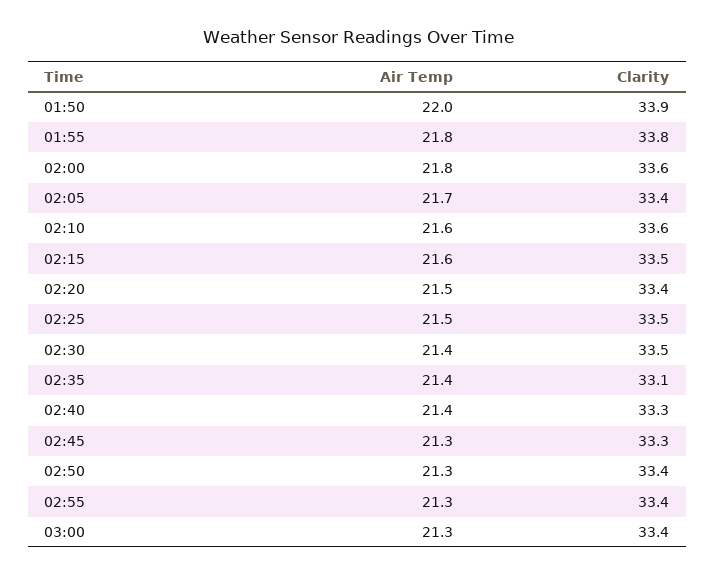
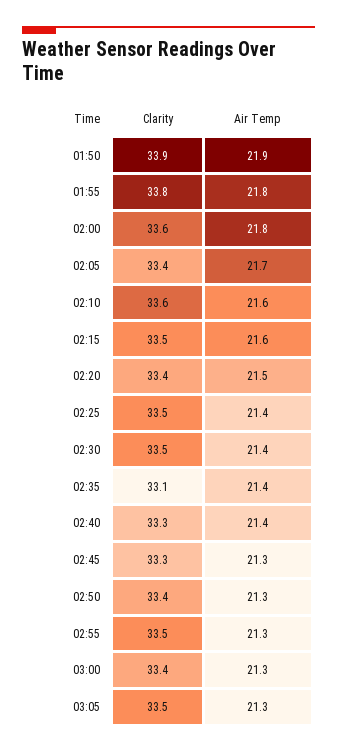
Air Temp, 01:50: 22 -> 21.9
Air Temp, 02:25: 21.5 -> 21.4
Clarity, 02:55: 33.4 -> 33.5
Clarity, 03:05: none -> 33.5
Air Temp, 03:05: none -> 21.3

